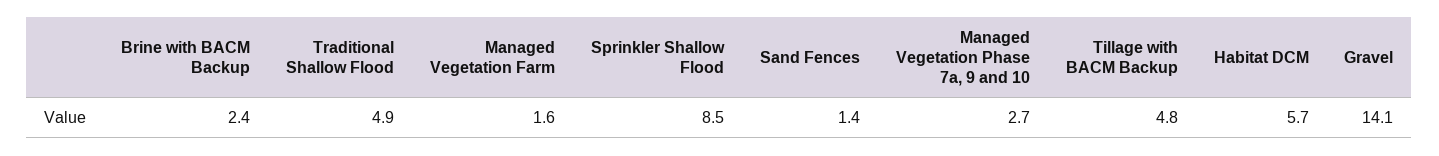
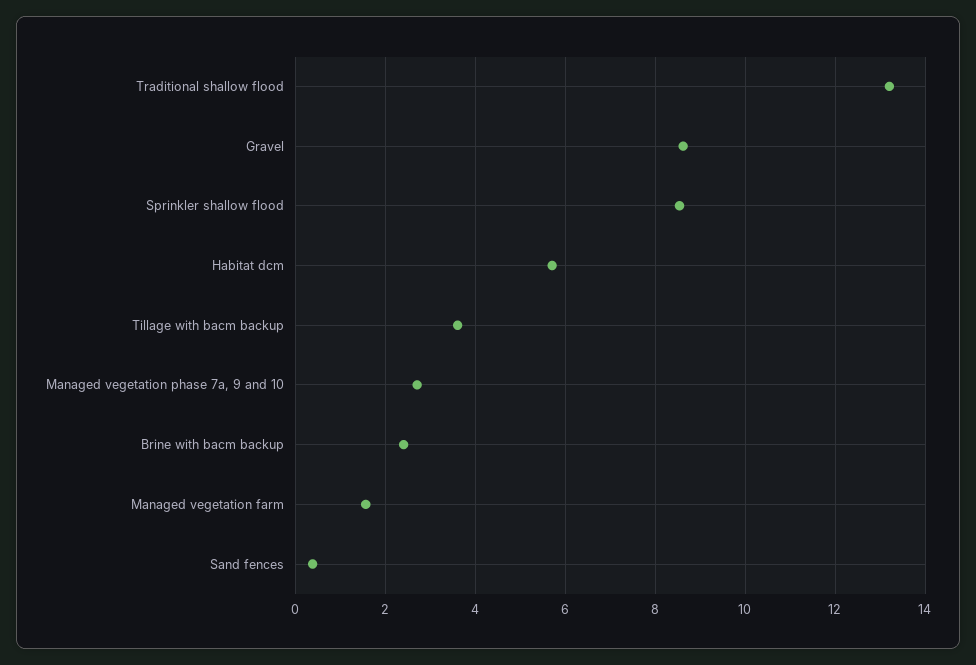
Traditional Shallow Flood: 4.9 -> 13.2
Sand Fences: 1.4 -> 0.4
Tillage with BACM Backup: 4.8 -> 3.6
Gravel: 14.1 -> 8.6

